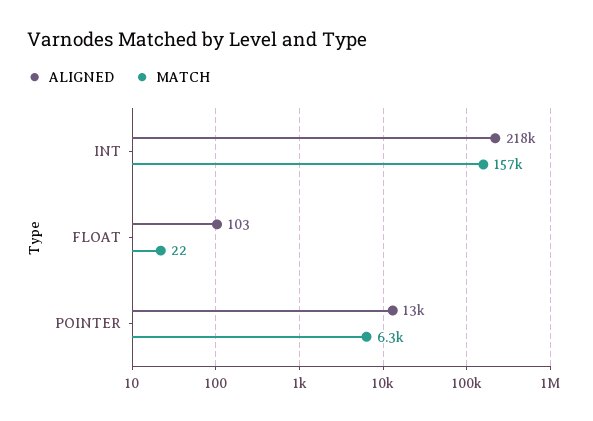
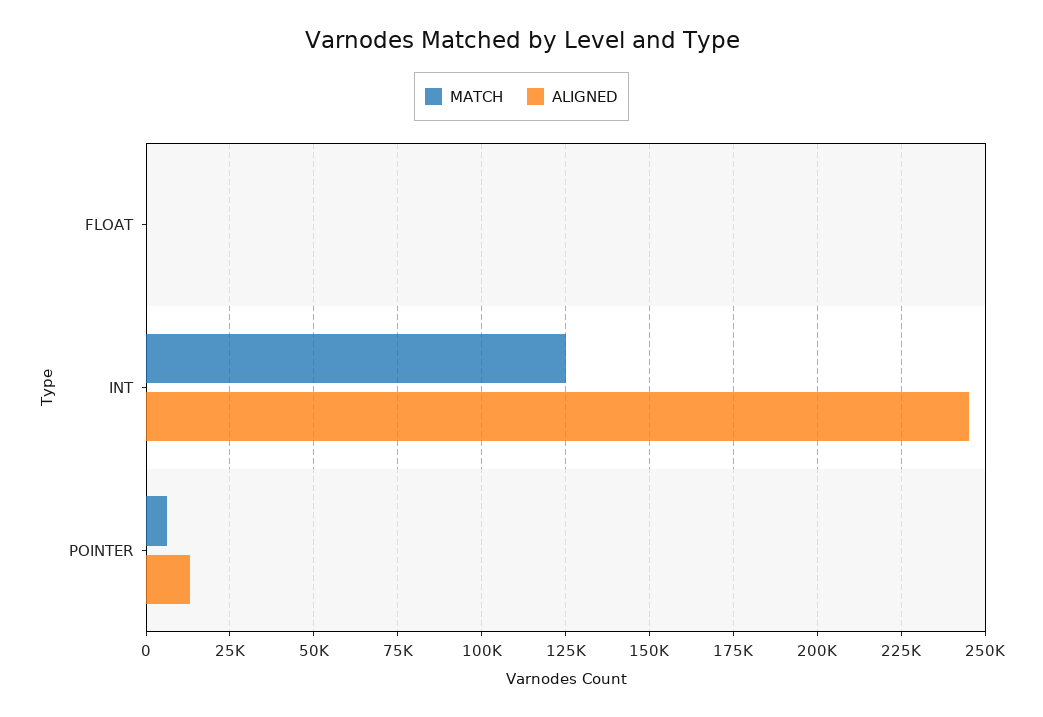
ALIGNED, INT: 218000 -> 245000
MATCH, INT: 157000 -> 125000

